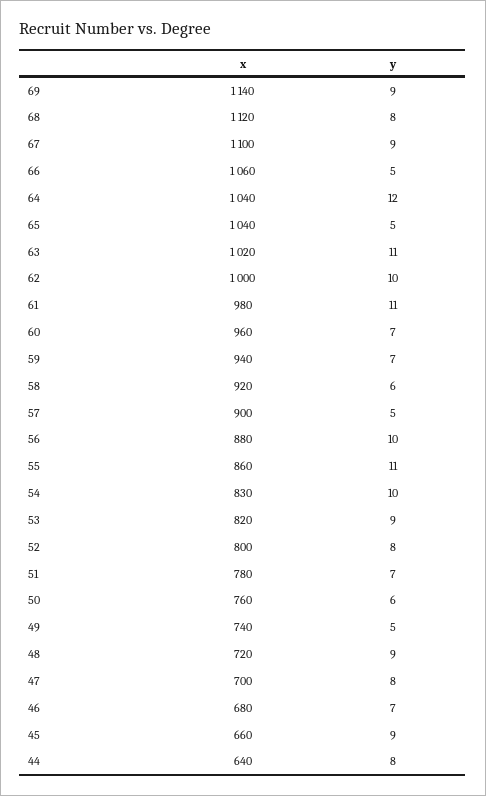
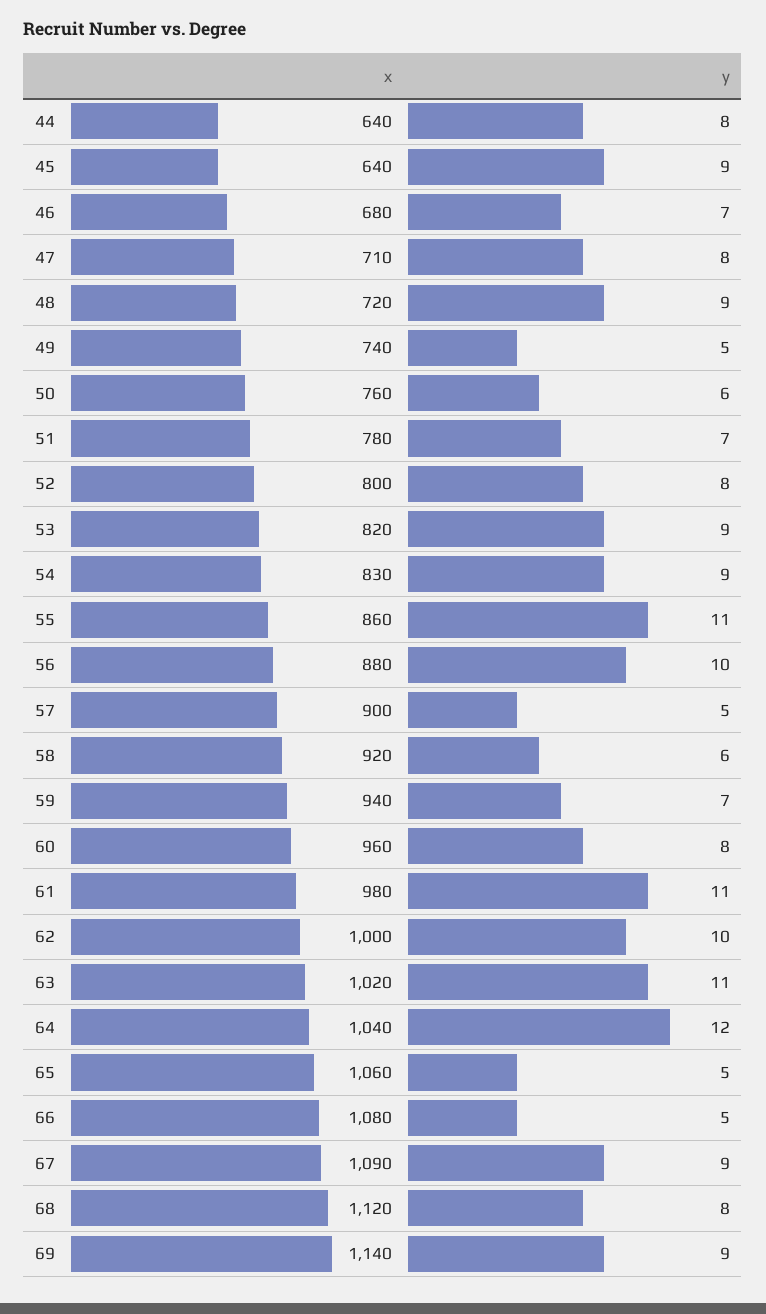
x, 67: 1100 -> 1090
x, 66: 1060 -> 1080
x, 65: 1040 -> 1060
y, 60: 7 -> 8
y, 54: 10 -> 9
x, 47: 700 -> 710
x, 45: 660 -> 640

